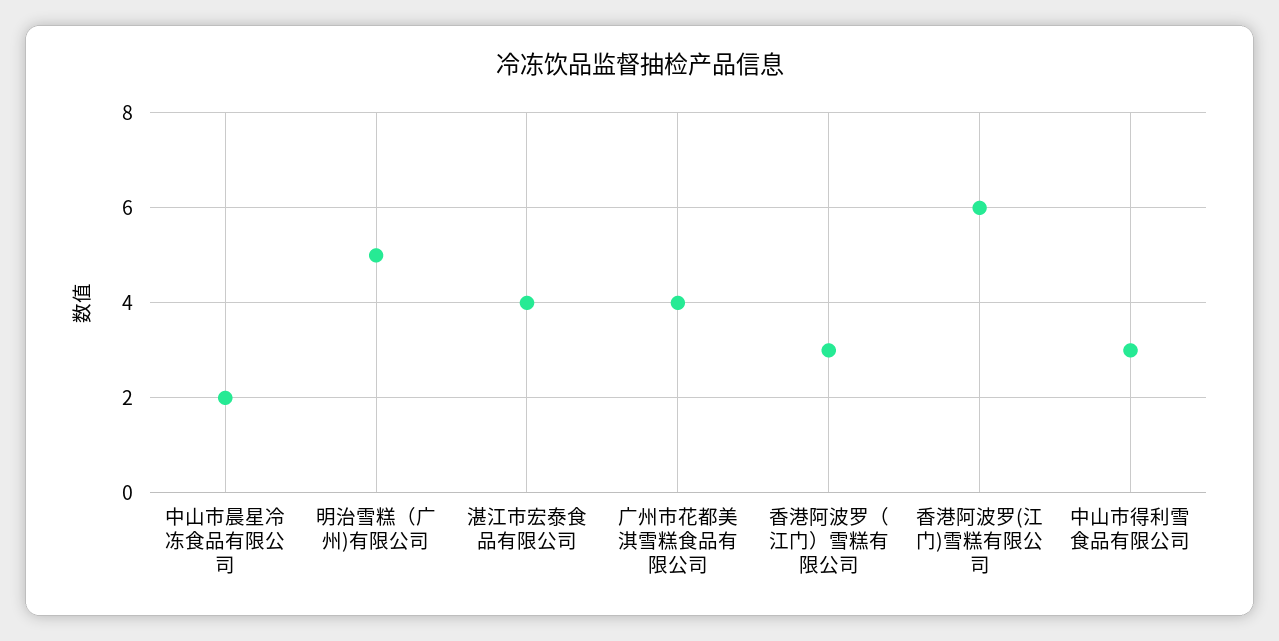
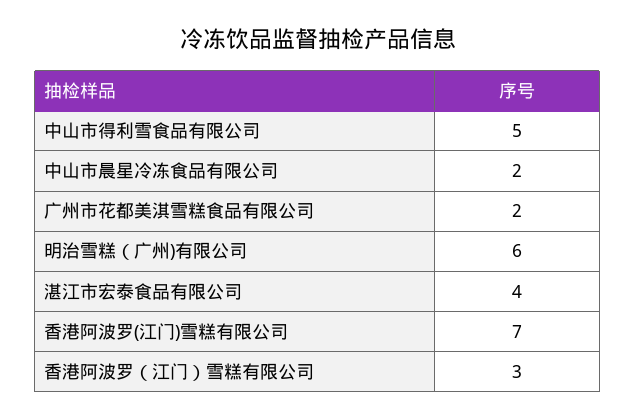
明治雪糕（广州)有限公司: 5 -> 6
广州市花都美淇雪糕食品有限公司: 4 -> 2
香港阿波罗(江门)雪糕有限公司: 6 -> 7
中山市得利雪食品有限公司: 3 -> 5

